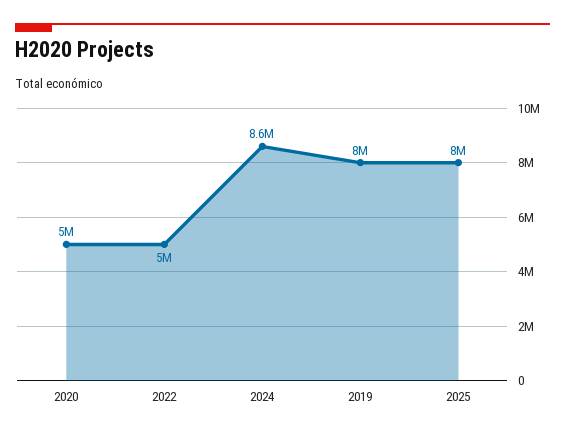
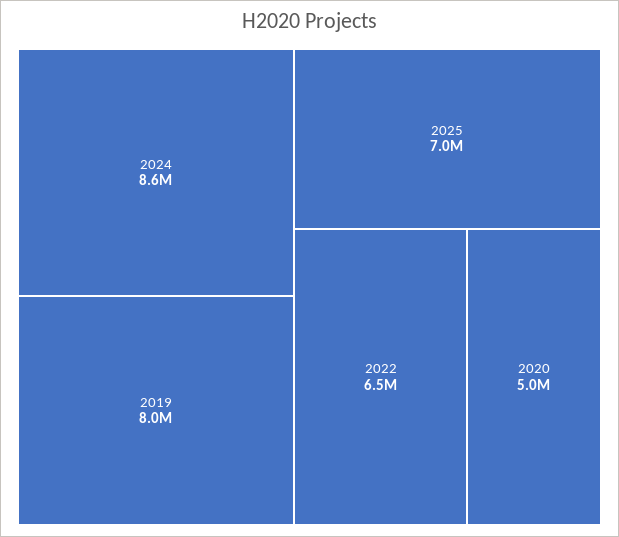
2022: 5000000 -> 6500000
2025: 8000000 -> 7000000

